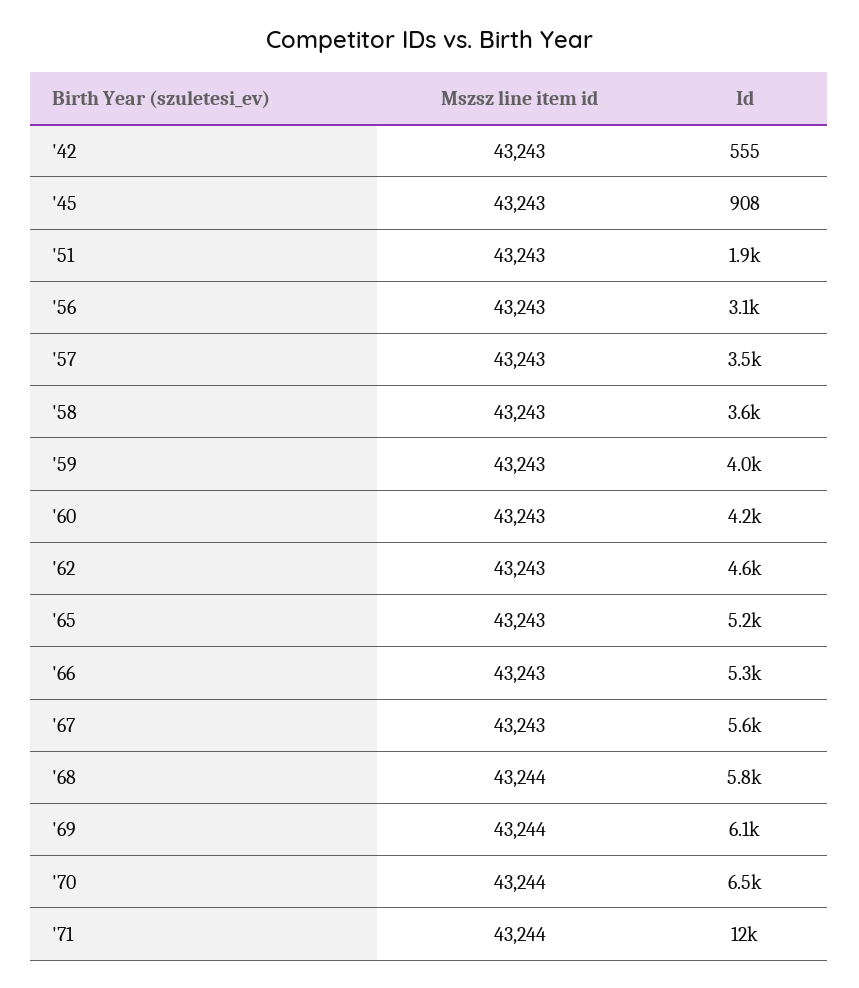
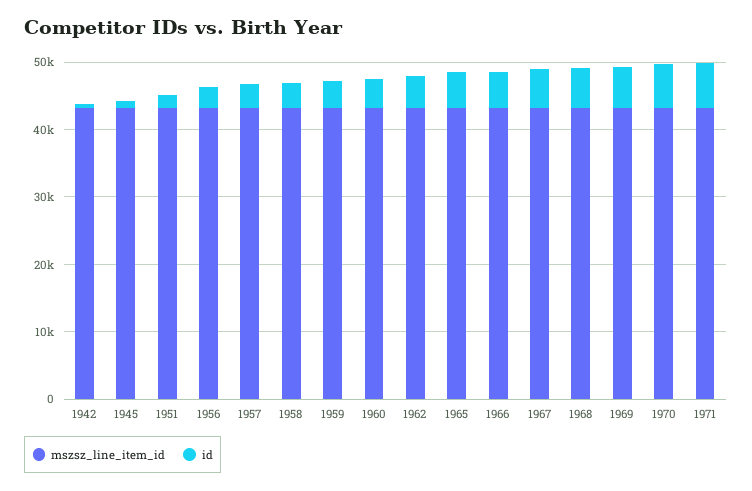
Id, '71: 12000 -> 6000

